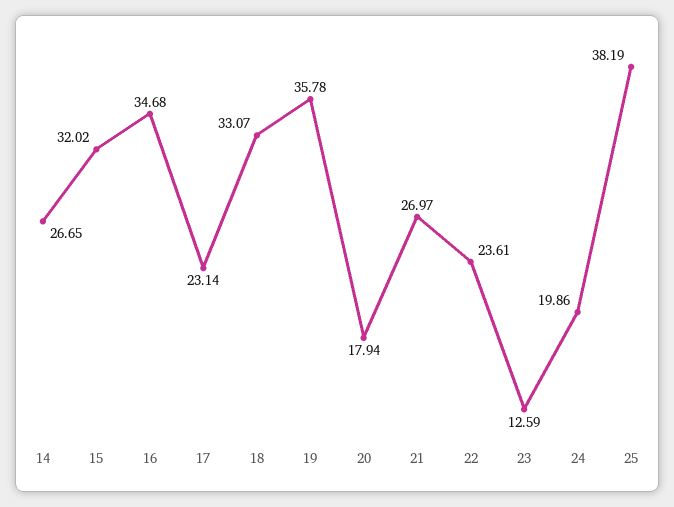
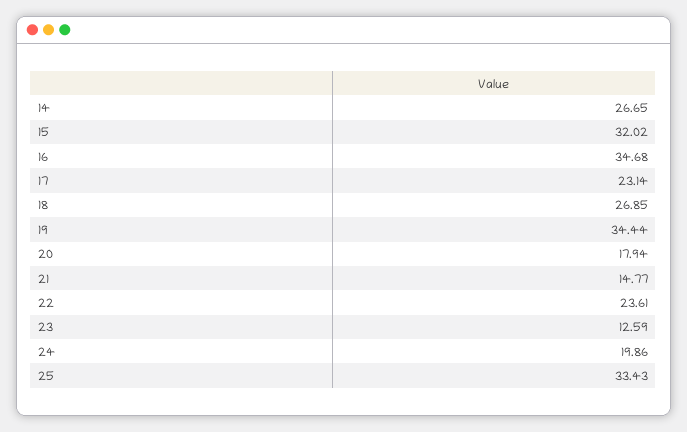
18: 33.07 -> 26.85
19: 35.78 -> 34.44
21: 26.97 -> 14.77
25: 38.19 -> 33.43

